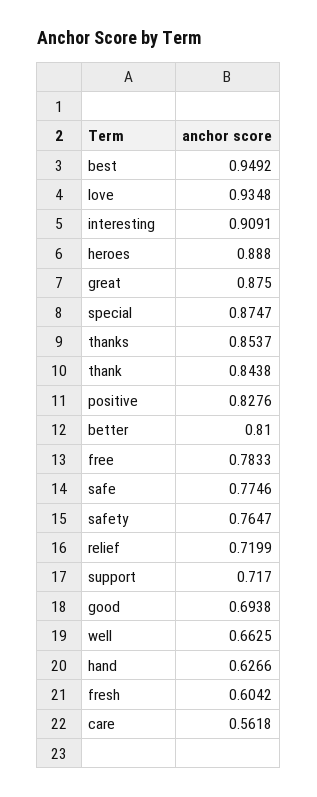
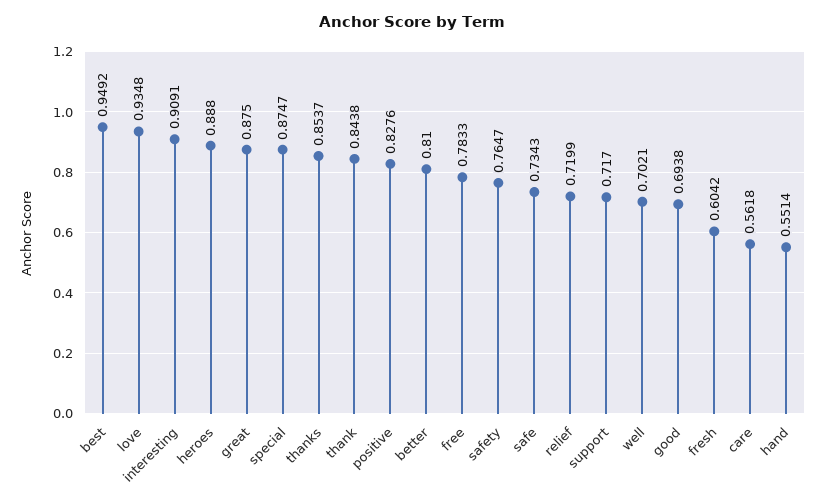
safe: 0.7746 -> 0.7343
well: 0.6625 -> 0.7021
hand: 0.6266 -> 0.5514

